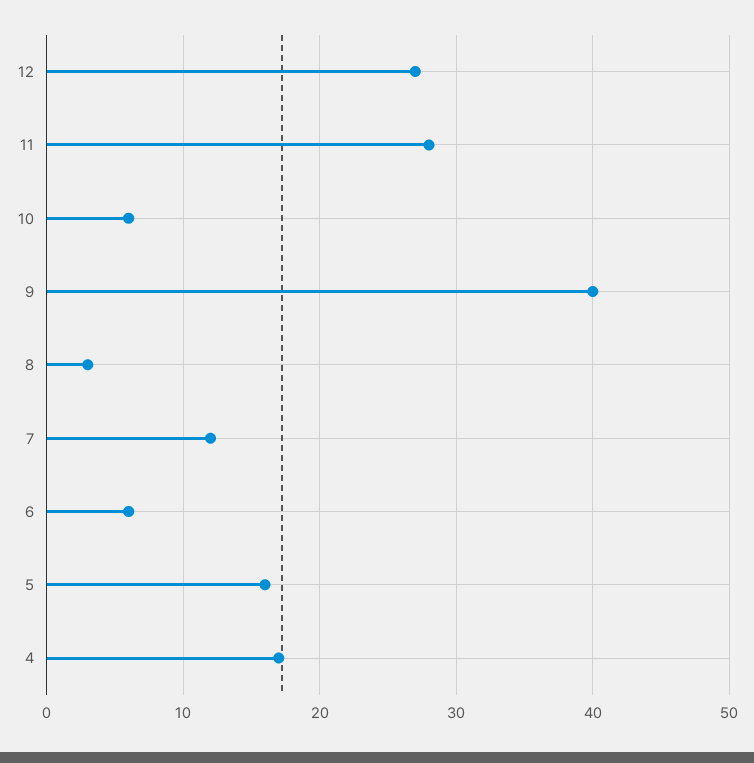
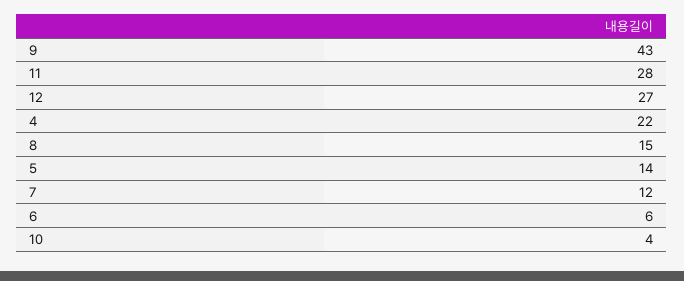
10: 6 -> 4
9: 40 -> 43
8: 3 -> 15
5: 16 -> 14
4: 17 -> 22

